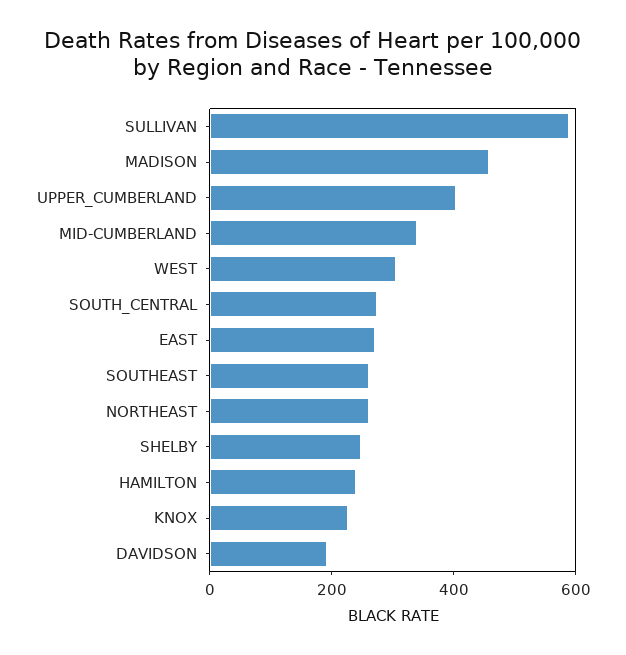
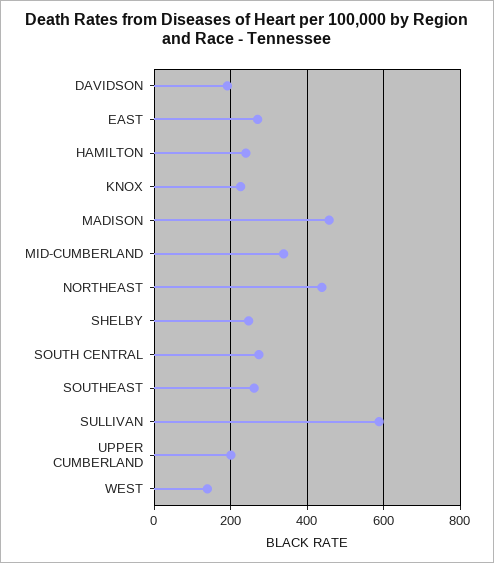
UPPER_CUMBERLAND: 400 -> 200
WEST: 300 -> 140
NORTHEAST: 250 -> 440

